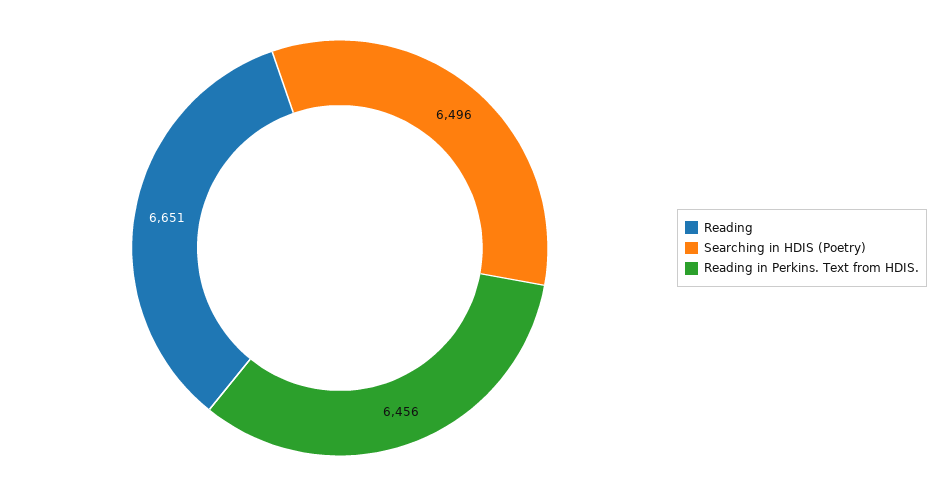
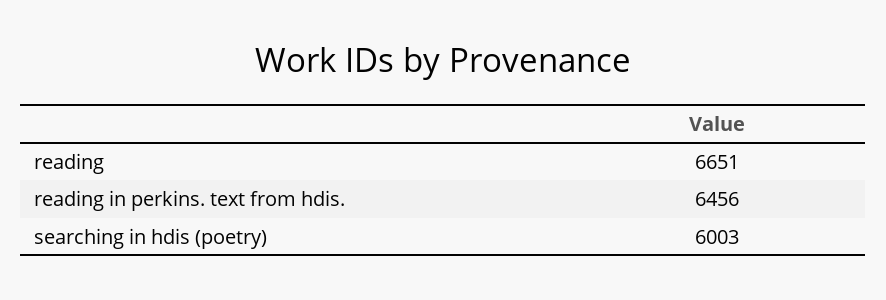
Searching in HDIS (Poetry): 6496 -> 6003

